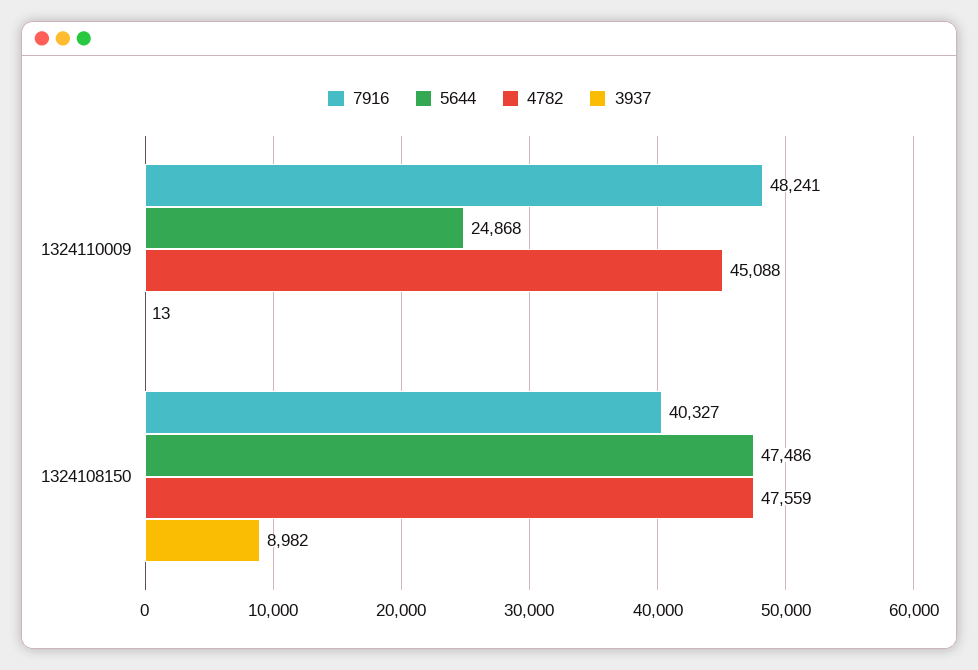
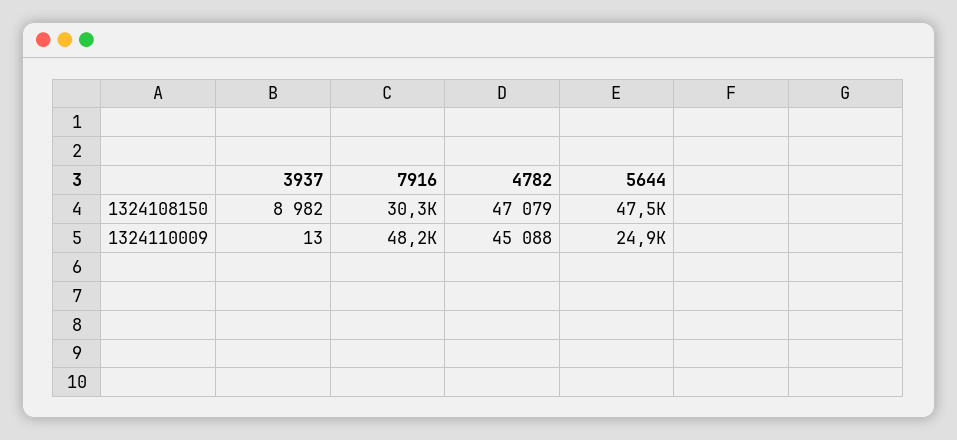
7916, 1324108150: 40327 -> 30300
4782, 1324108150: 47559 -> 47079

